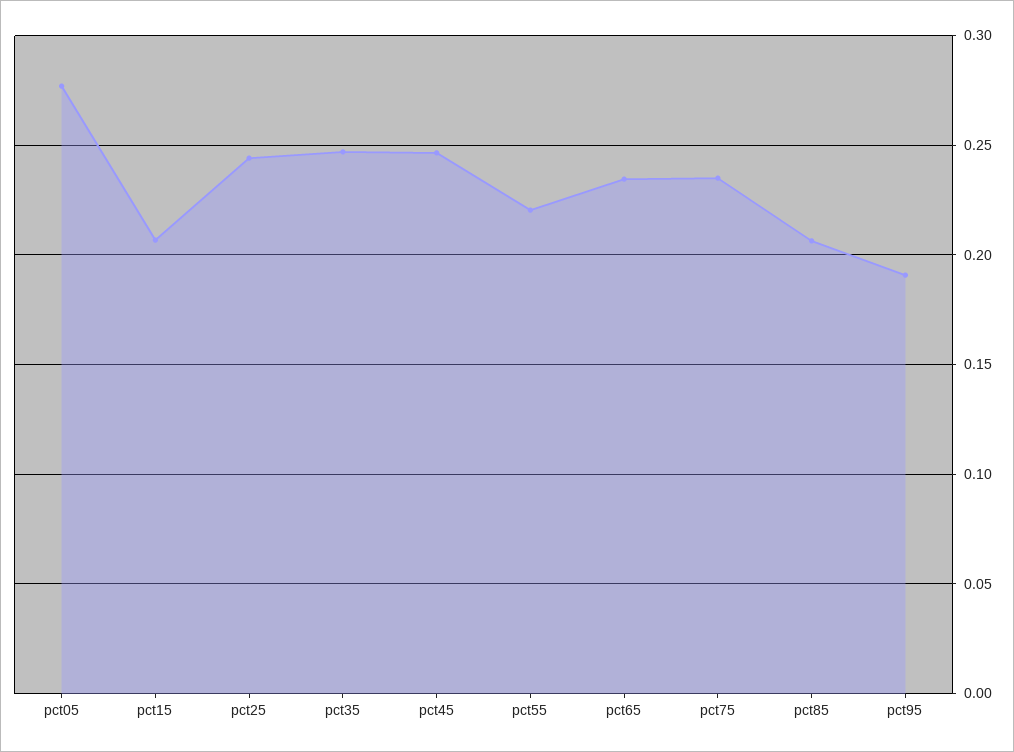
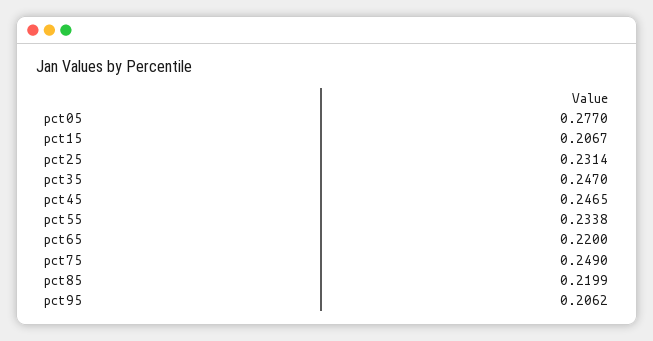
pct25: 0.245 -> 0.2314
pct55: 0.22 -> 0.2338
pct65: 0.235 -> 0.22
pct75: 0.235 -> 0.249
pct85: 0.205 -> 0.2199
pct95: 0.19 -> 0.2062

